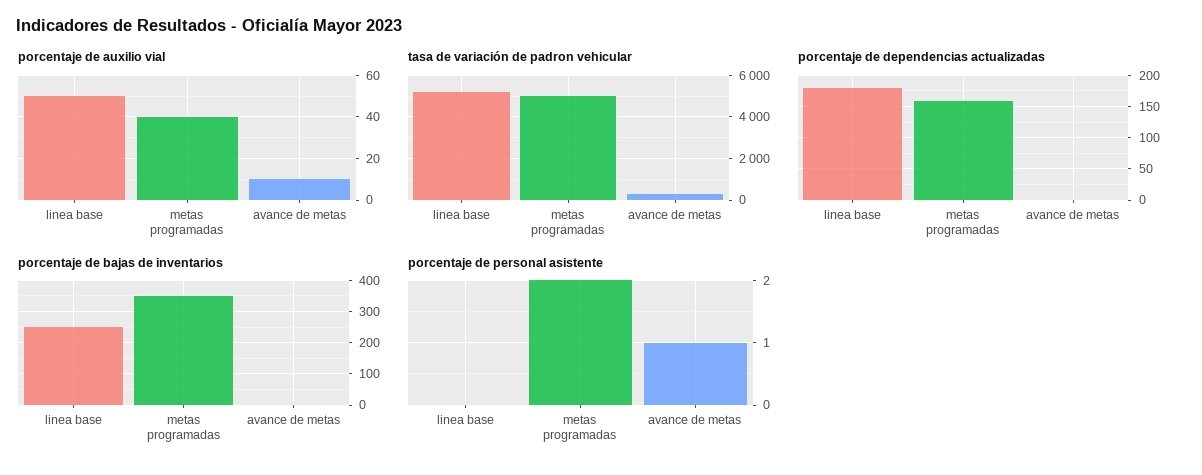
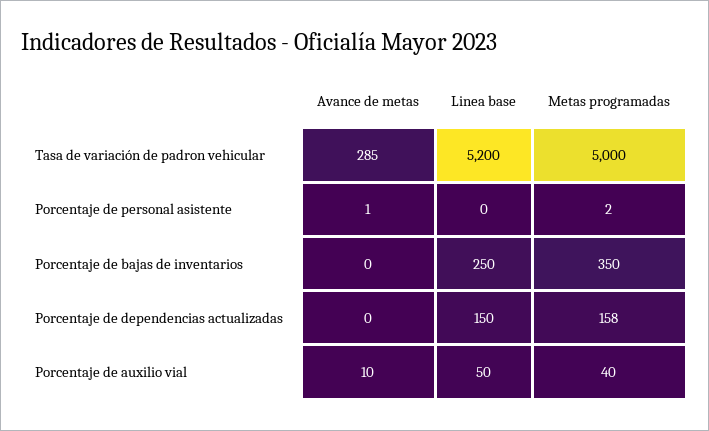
porcentaje de dependencias actualizadas, linea base: 180 -> 150

